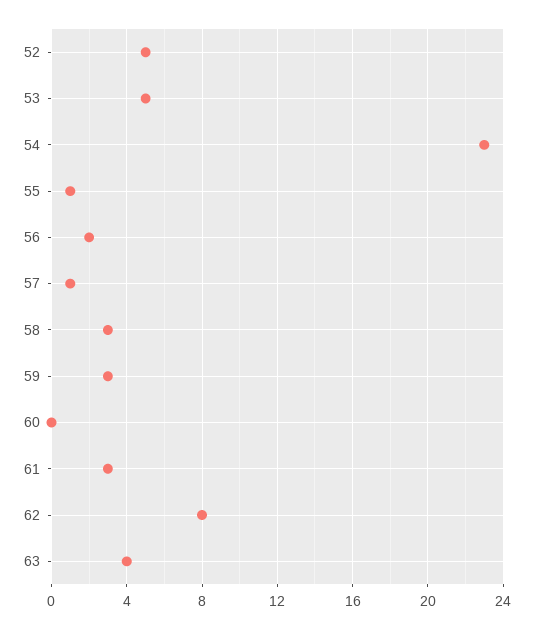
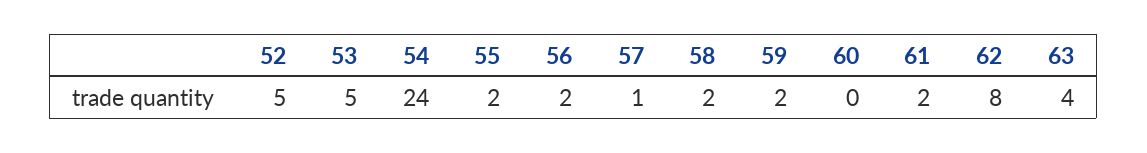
54: 23 -> 24
55: 1 -> 2
58: 3 -> 2
59: 3 -> 2
61: 3 -> 2

